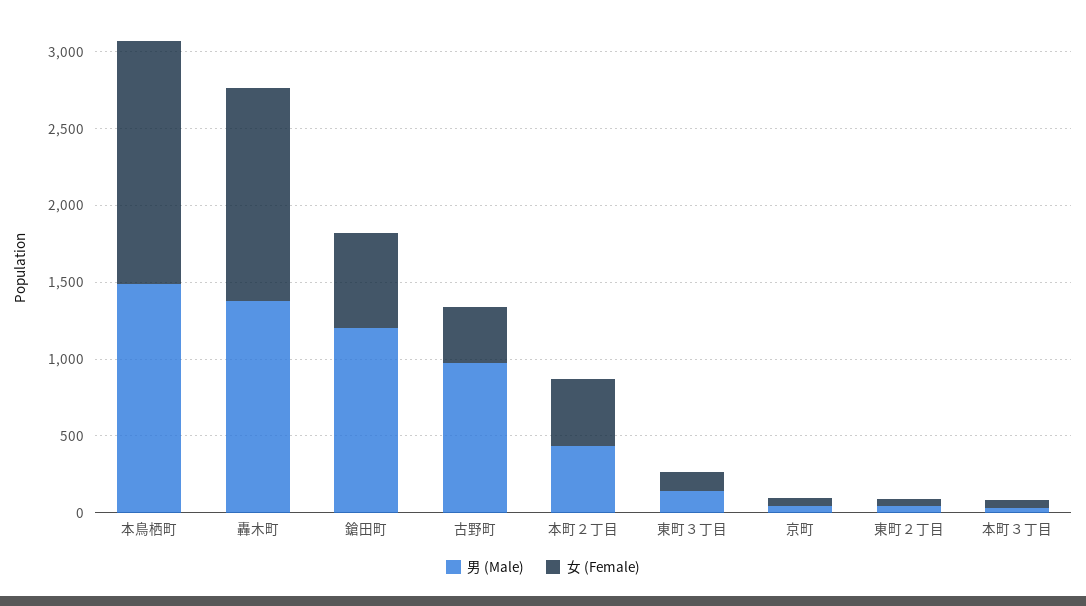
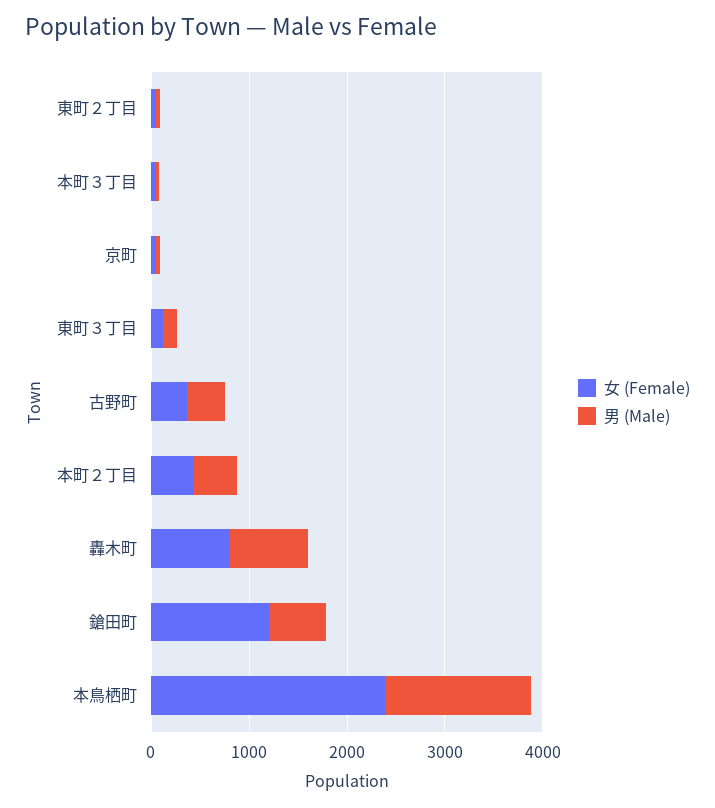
女 (Female), 本鳥栖町: 1600 -> 2400
男 (Male), 轟木町: 1400 -> 800
女 (Female), 轟木町: 1400 -> 800
男 (Male), 鎗田町: 1200 -> 600
女 (Female), 鎗田町: 600 -> 1200
男 (Male), 古野町: 1000 -> 400

